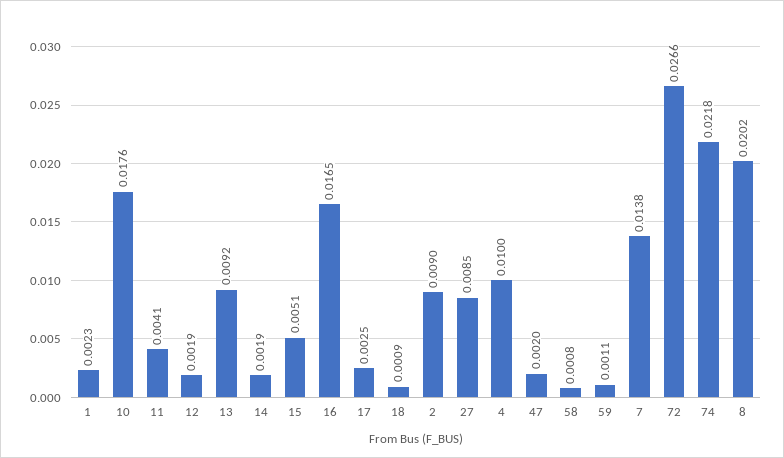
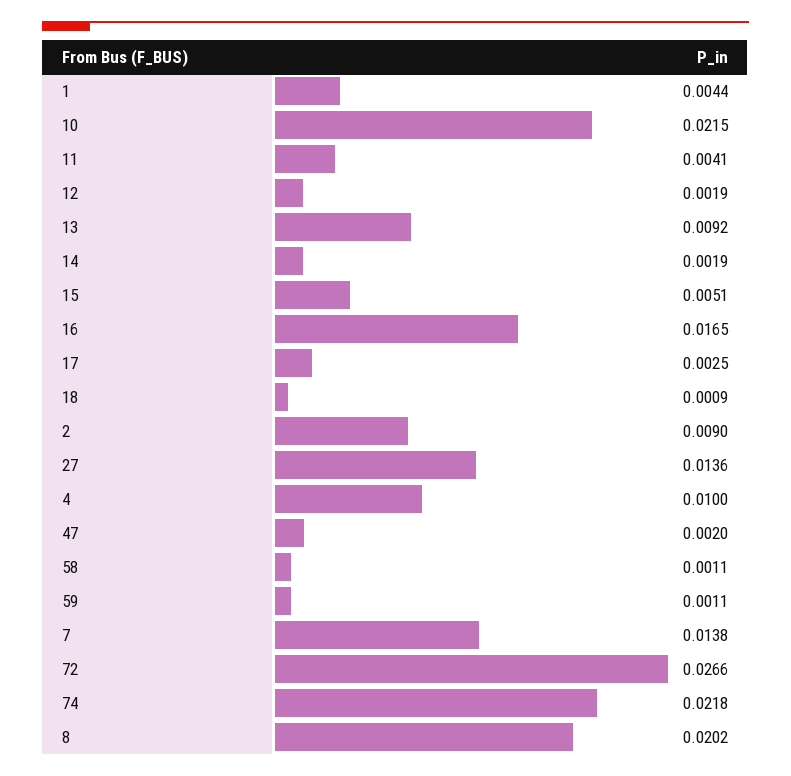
1: 0.0023 -> 0.0044
10: 0.0176 -> 0.0215
27: 0.0085 -> 0.0136
58: 0.0008 -> 0.0011

